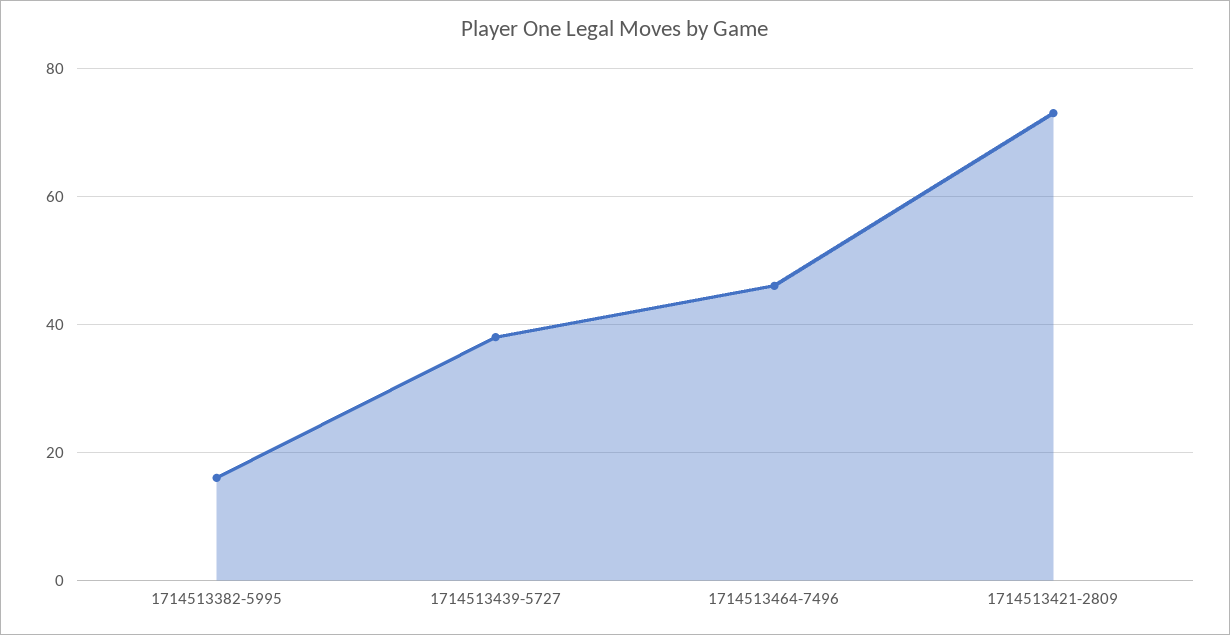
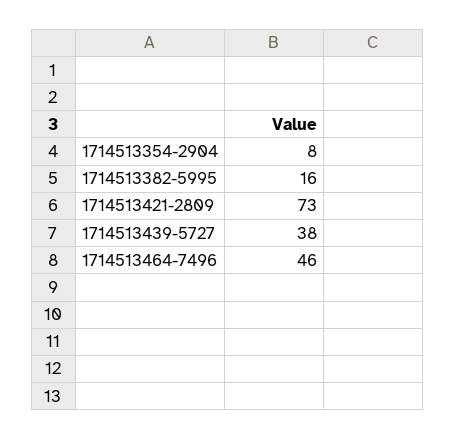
1714513354-2904: none -> 8

